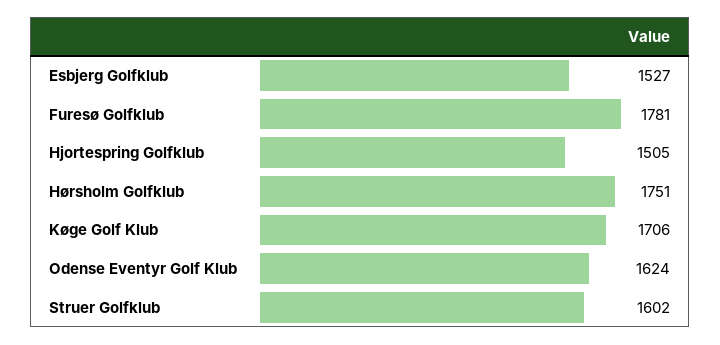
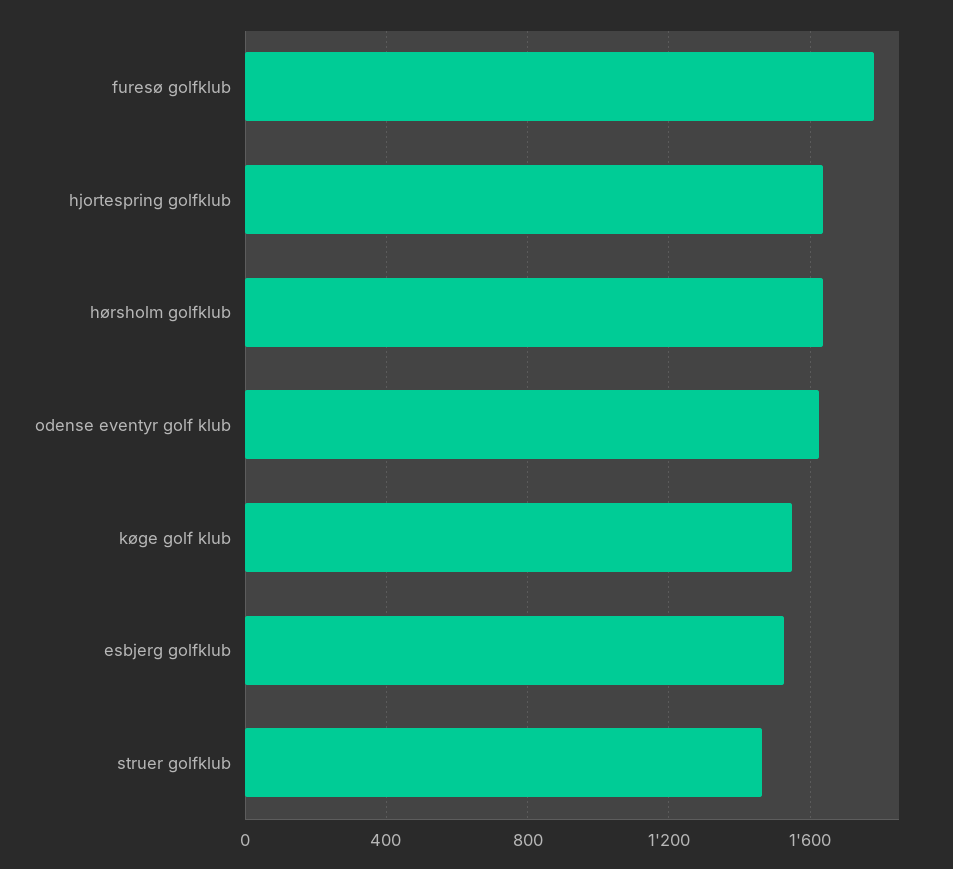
Hjortespring Golfklub: 1505 -> 1650
Hørsholm Golfklub: 1751 -> 1650
Køge Golf Klub: 1706 -> 1550
Struer Golfklub: 1602 -> 1450

